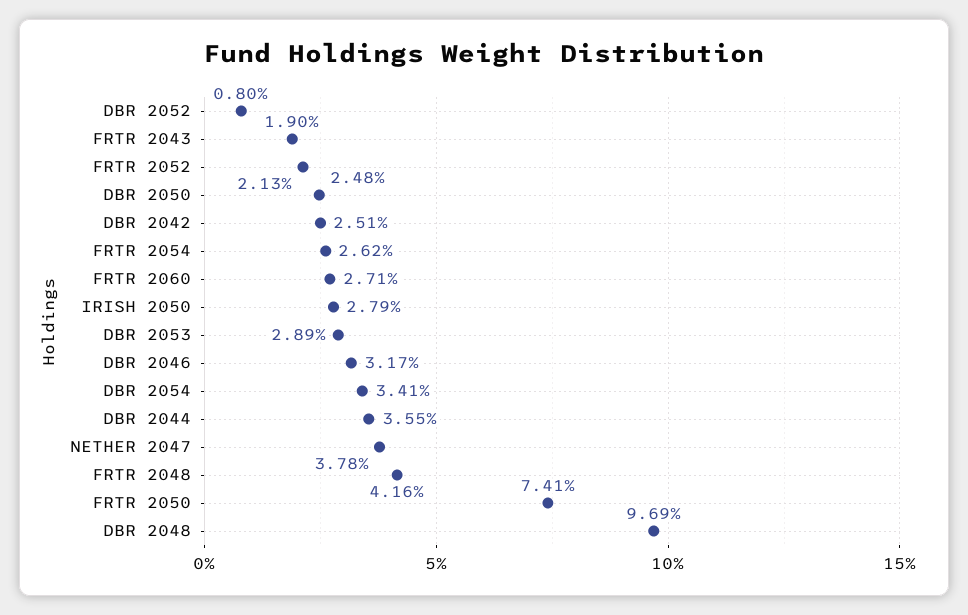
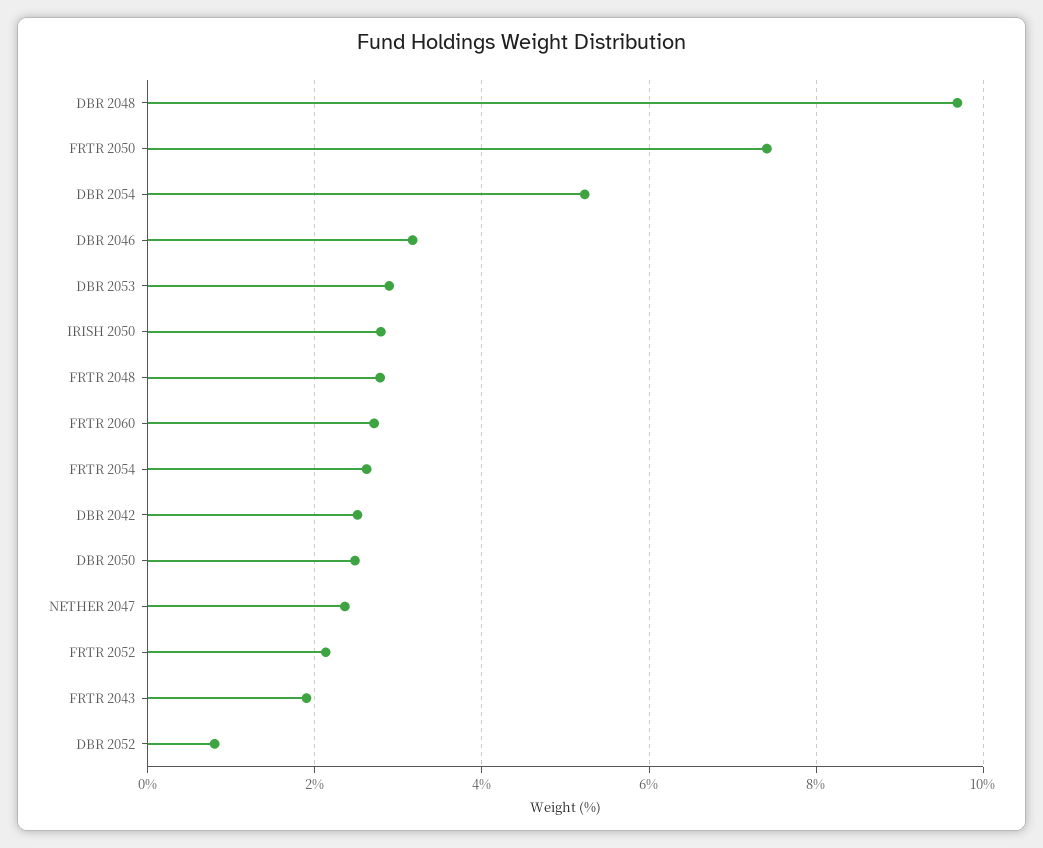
DBR 2054: 3.41 -> 5.2
DBR 2044: 3.55 -> none
NETHER 2047: 3.78 -> 2.4
FRTR 2048: 4.16 -> 2.8

